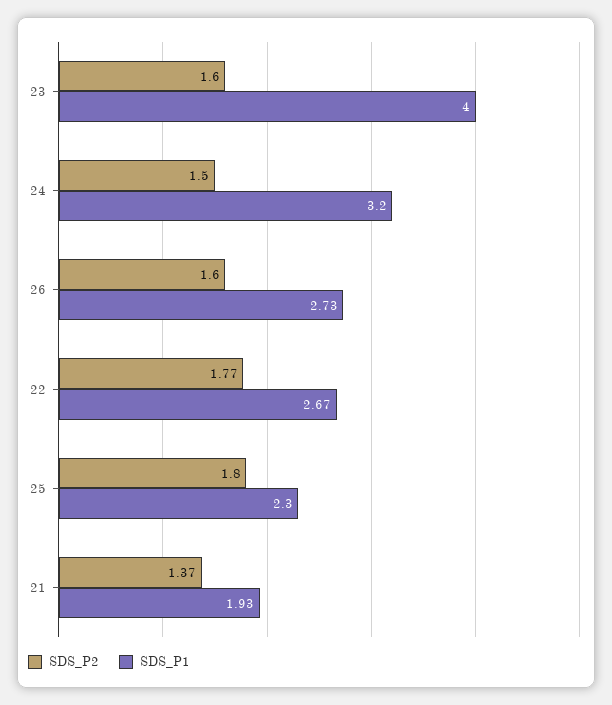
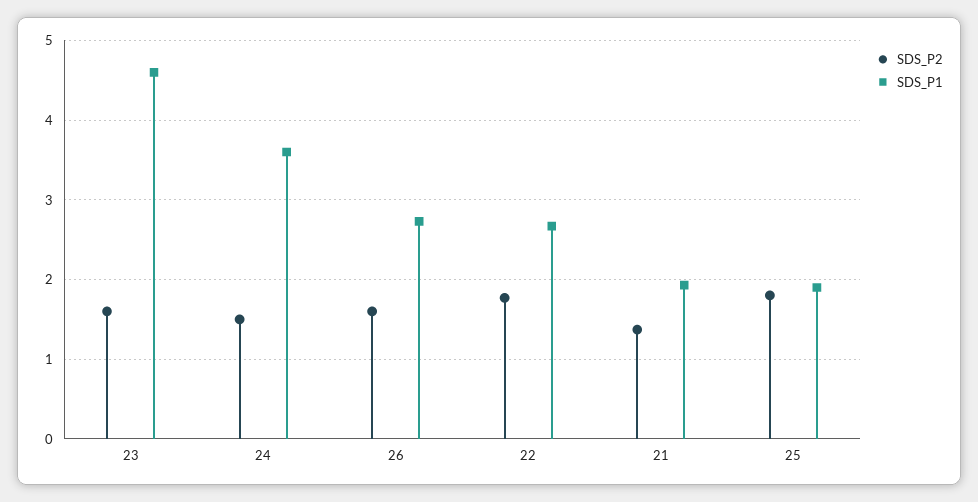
SDS_P1, 23: 4 -> 4.6
SDS_P1, 24: 3.2 -> 3.6
SDS_P1, 25: 2.3 -> 1.9

